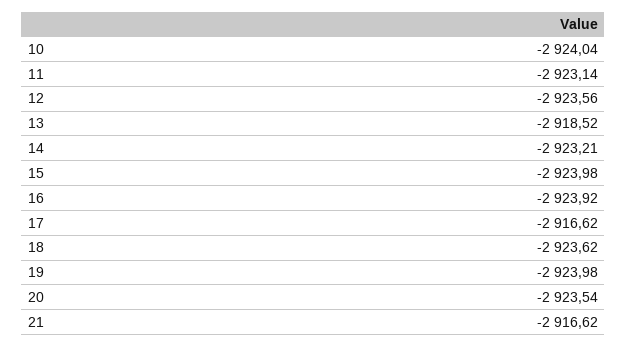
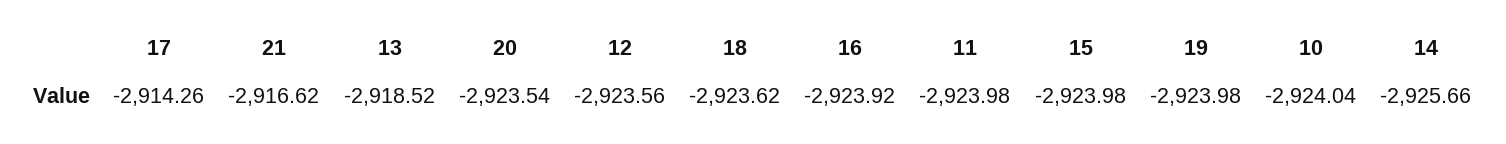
11: -2923.14 -> -2923.98
14: -2923.21 -> -2925.66
17: -2916.62 -> -2914.26

